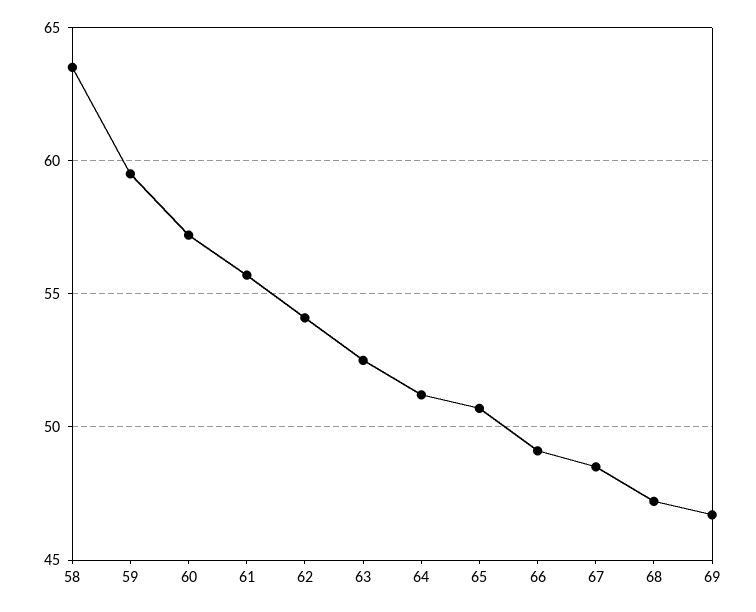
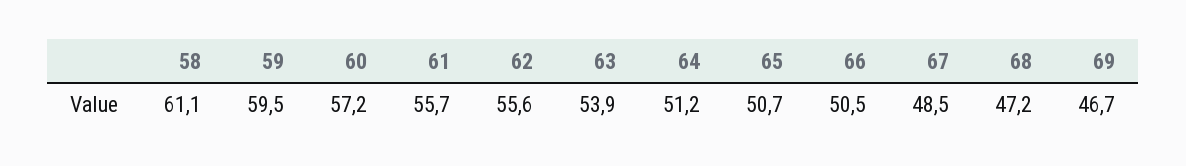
58: 63.5 -> 61.1
62: 54 -> 55.6
63: 52.5 -> 53.9
66: 49 -> 50.5

